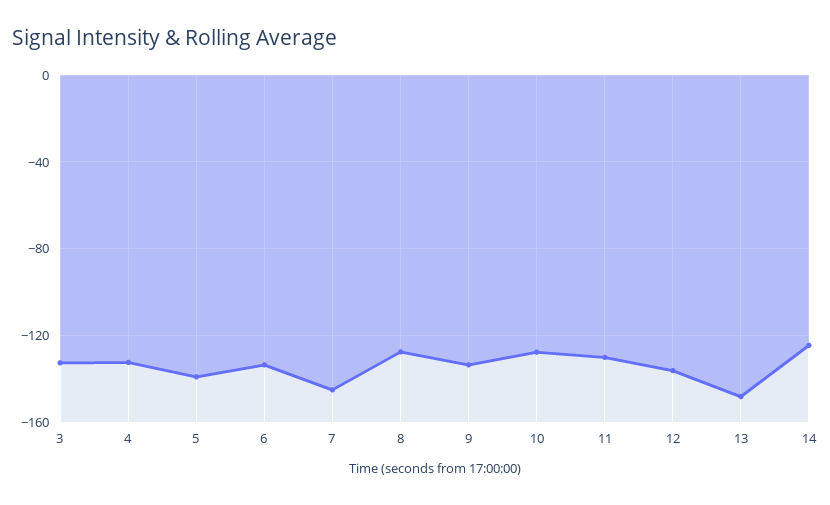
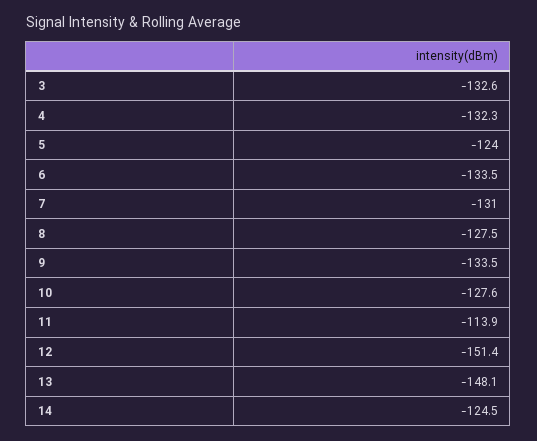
5: -140 -> -124
7: -145 -> -131
11: -130 -> -113.9
12: -135 -> -151.4

